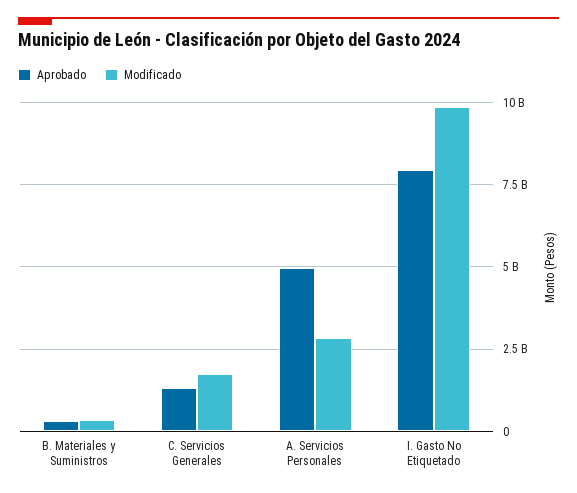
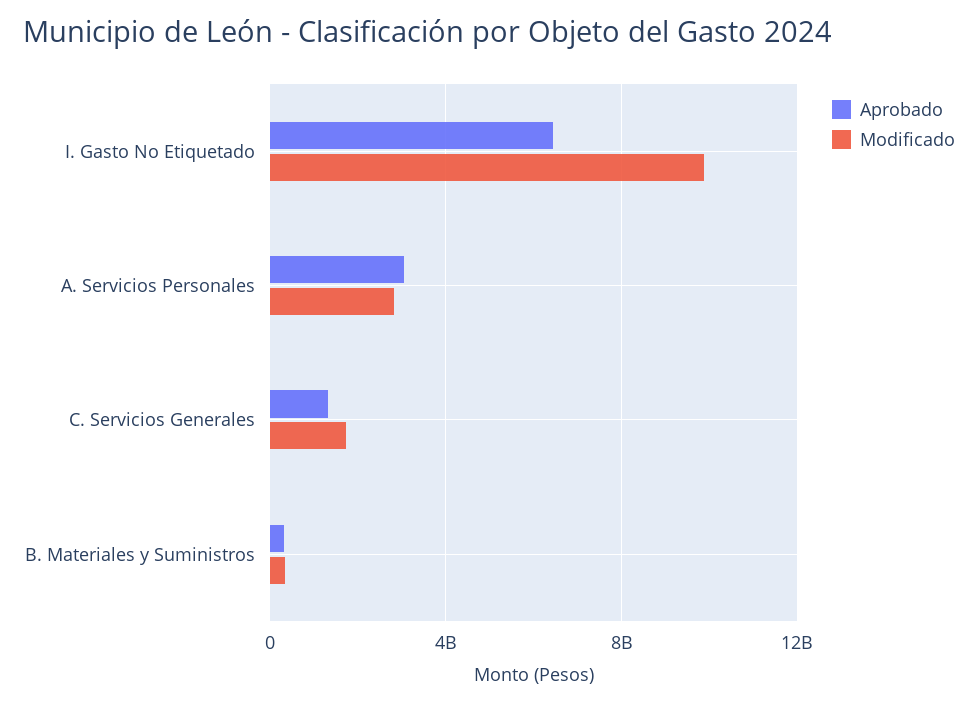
Aprobado, A. Servicios Personales: 5000000000 -> 3000000000
Aprobado, I. Gasto No Etiquetado: 8000000000 -> 6500000000

